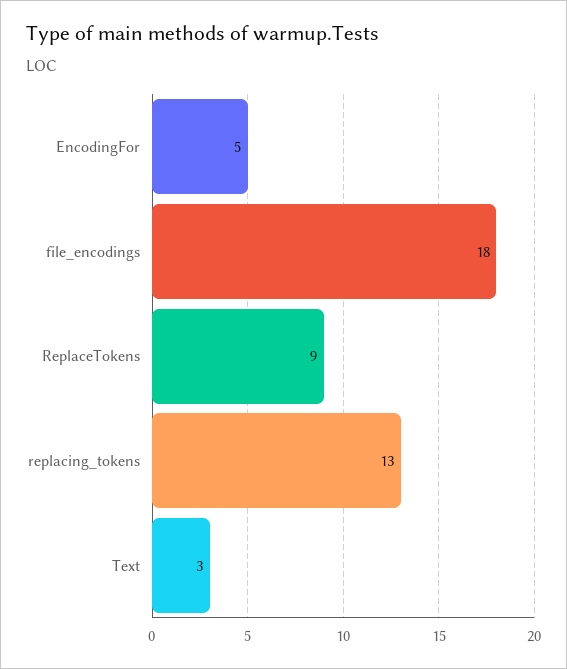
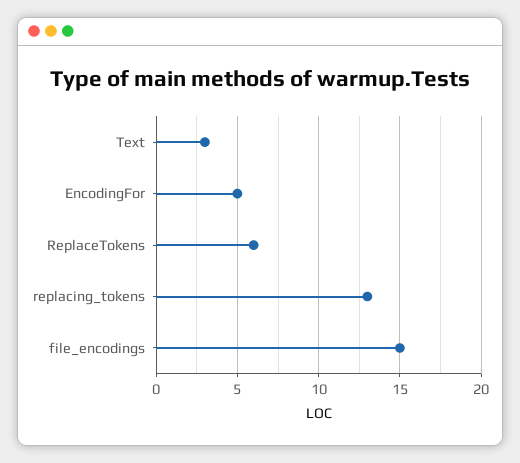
file_encodings: 18 -> 15
ReplaceTokens: 9 -> 6

